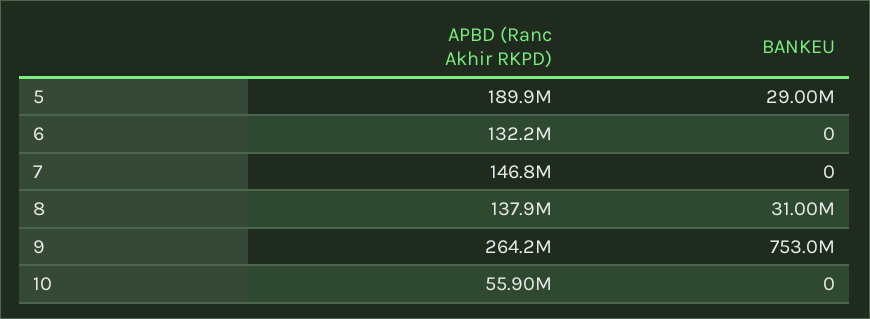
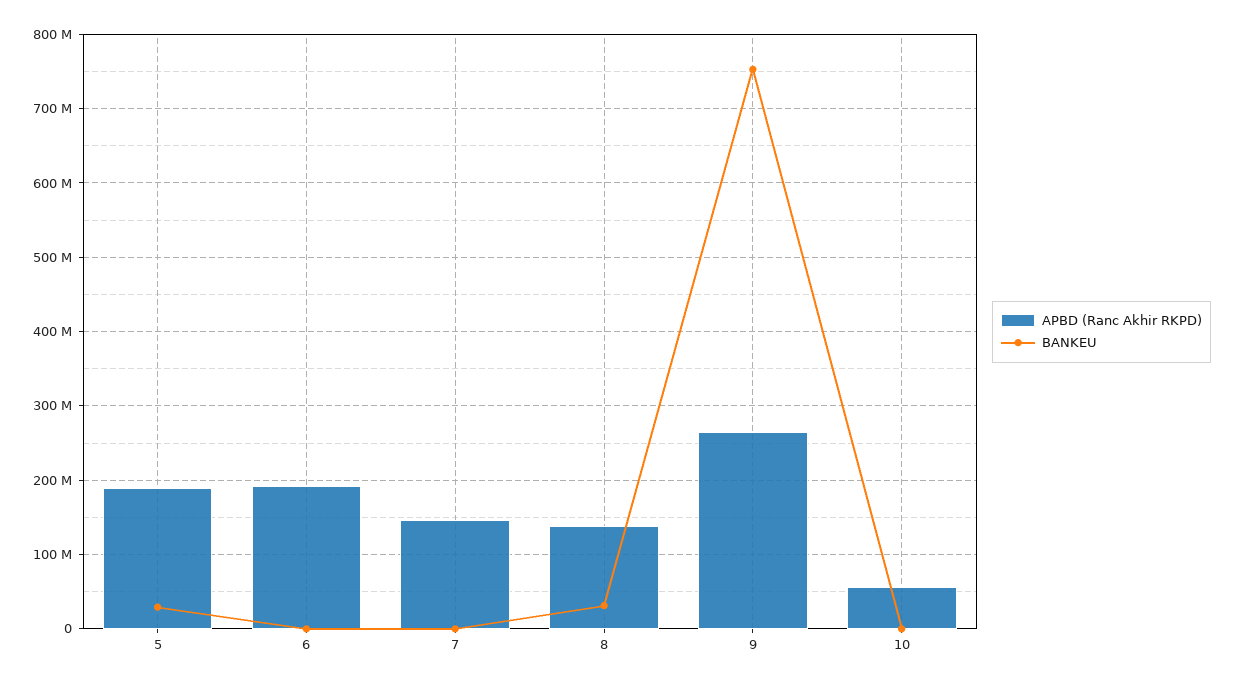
APBD (Ranc Akhir RKPD), 6: 132200000 -> 190000000

